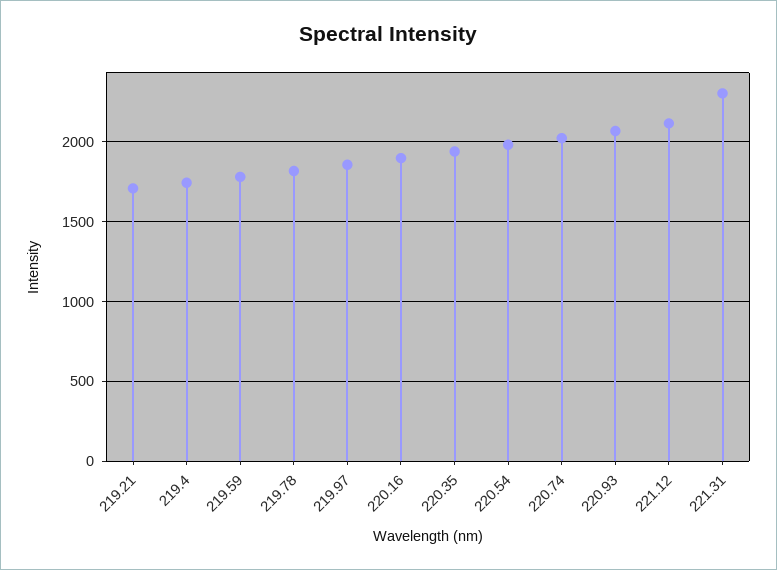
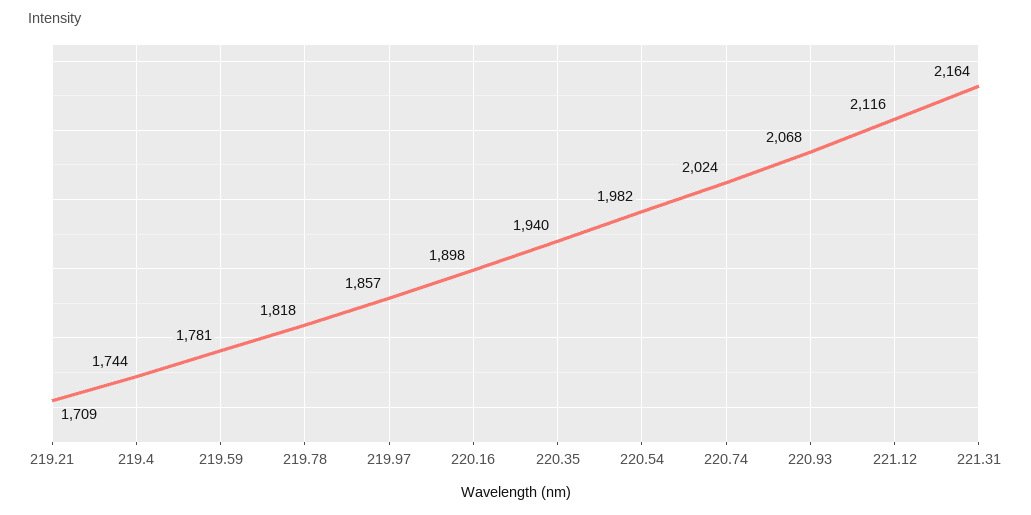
221.31: 2300 -> 2164

